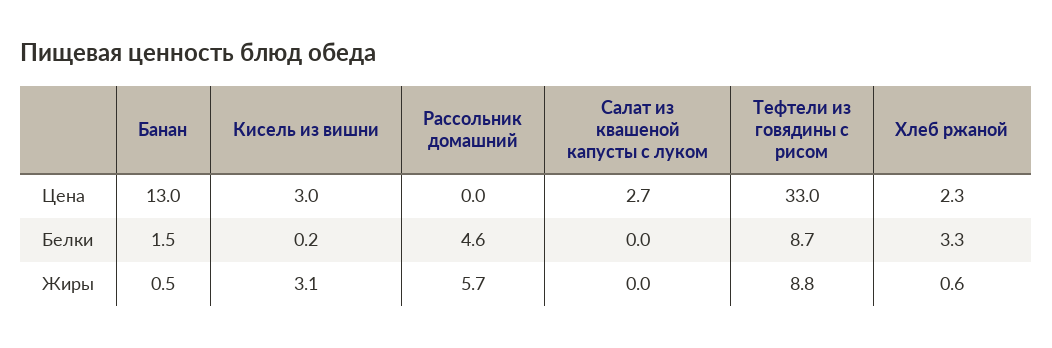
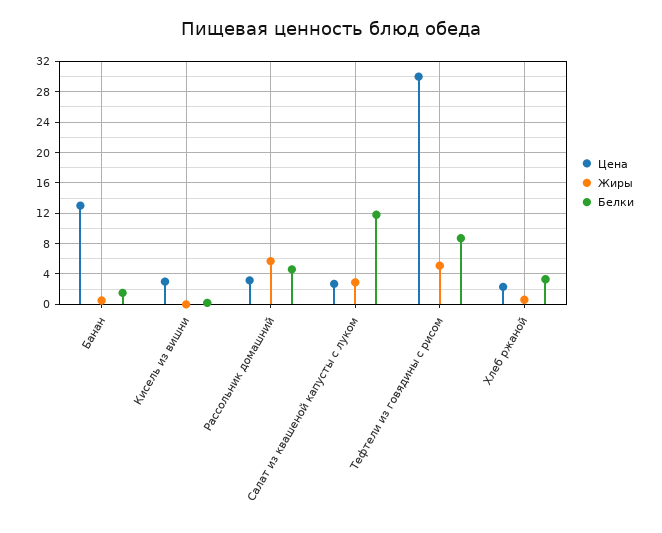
Цена, Рассольник домашний: 0 -> 3
Цена, Тефтели из говядины с рисом: 33 -> 30
Белки, Салат из квашеной капусты с луком: 0 -> 12
Жиры, Кисель из вишни: 3.1 -> 0
Жиры, Салат из квашеной капусты с луком: 0 -> 3
Жиры, Тефтели из говядины с рисом: 8.8 -> 5

